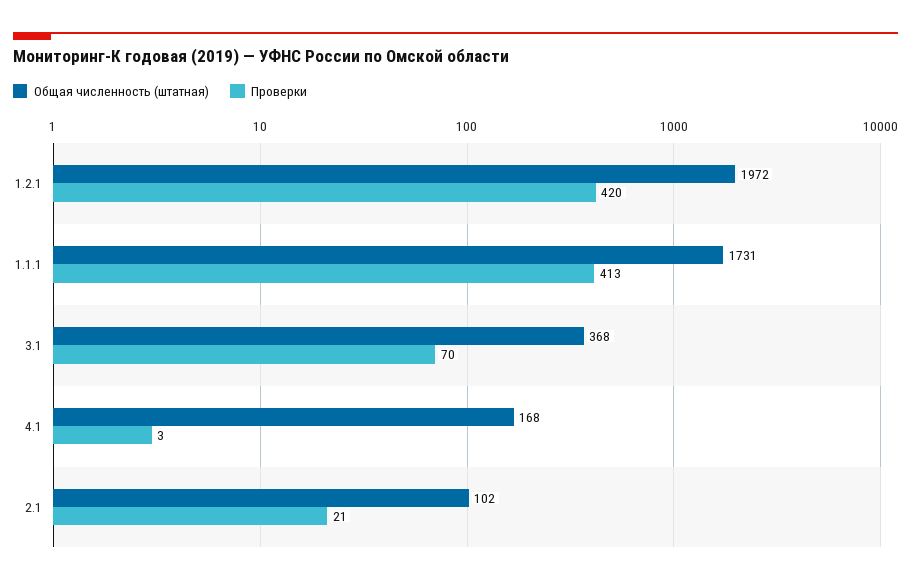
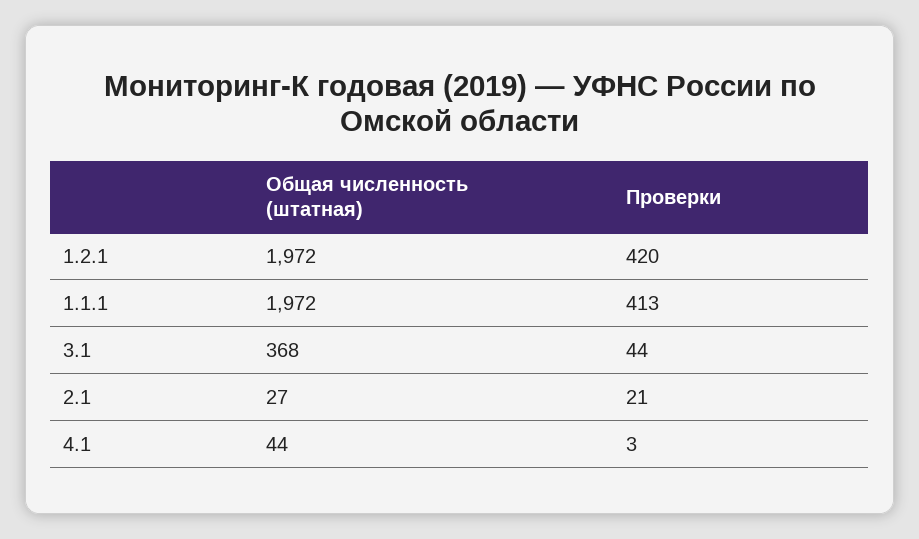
Общая численность (штатная), 1.1.1: 1731 -> 1972
Проверки, 3.1: 70 -> 44
Общая численность (штатная), 4.1: 168 -> 44
Общая численность (штатная), 2.1: 102 -> 27

